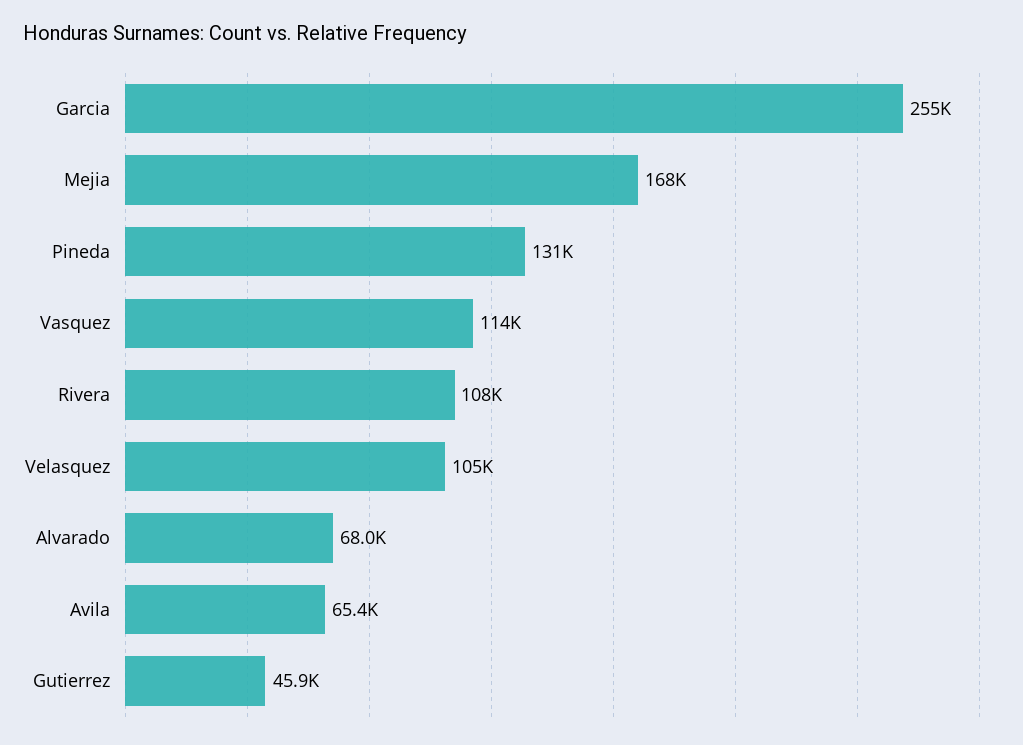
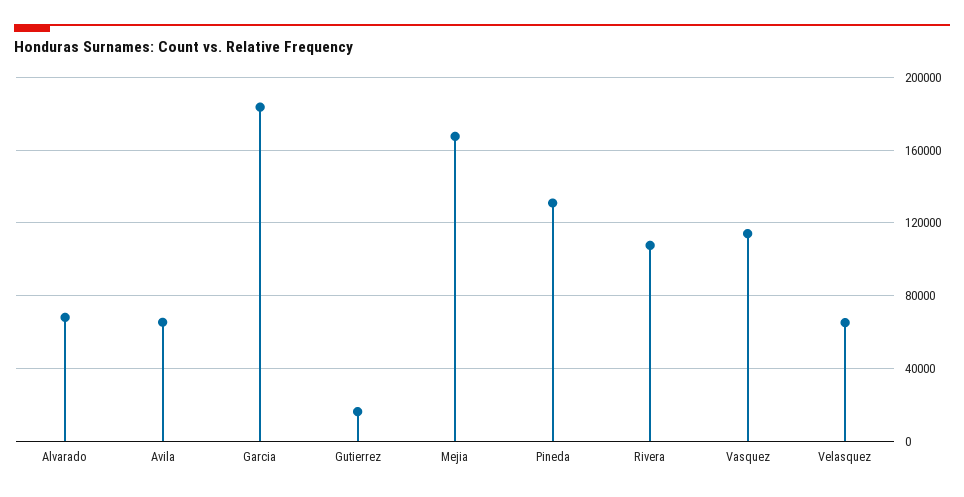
Garcia: 255000 -> 185000
Velasquez: 105000 -> 65000
Gutierrez: 45900 -> 15000

